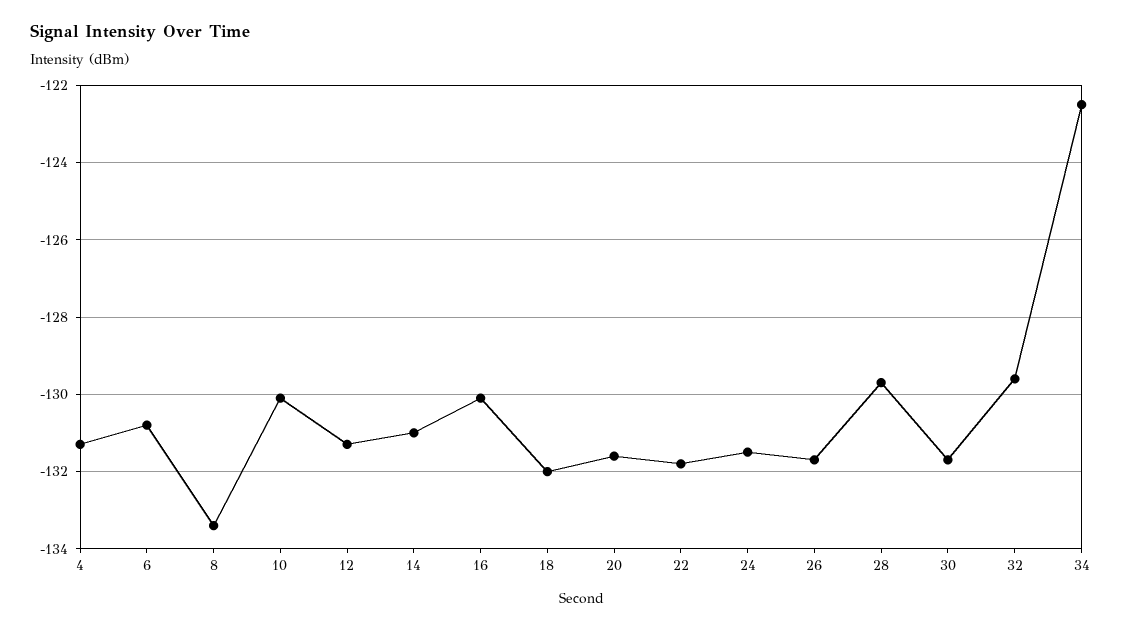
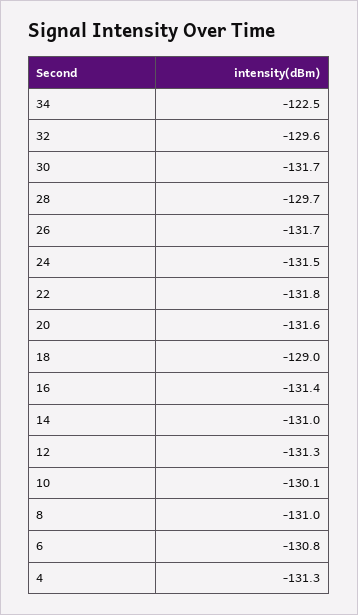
8: -133.5 -> -131
16: -130 -> -131.4
18: -132 -> -129

